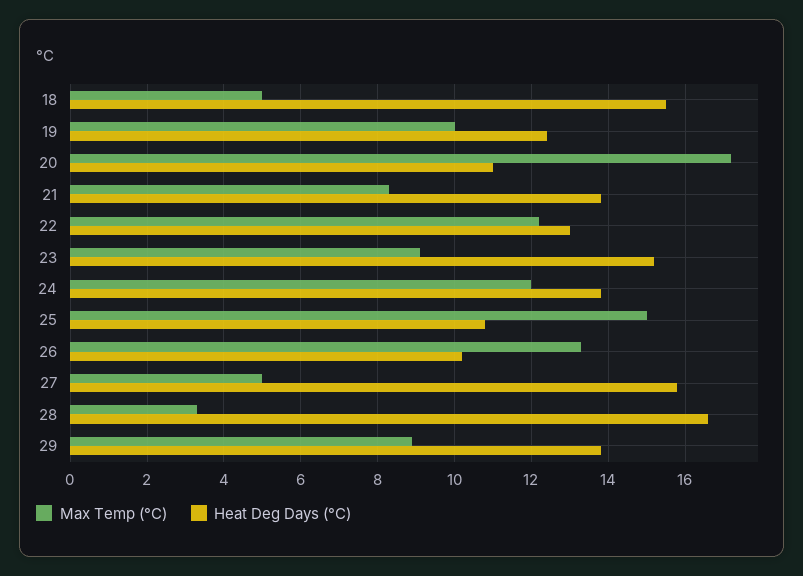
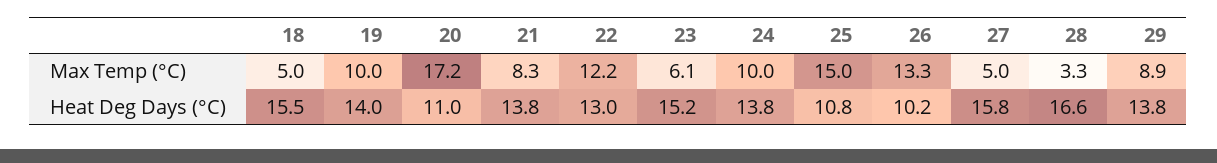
Heat Deg Days (°C), 19: 12.5 -> 14
Max Temp (°C), 23: 9 -> 6.1
Max Temp (°C), 24: 12 -> 10

